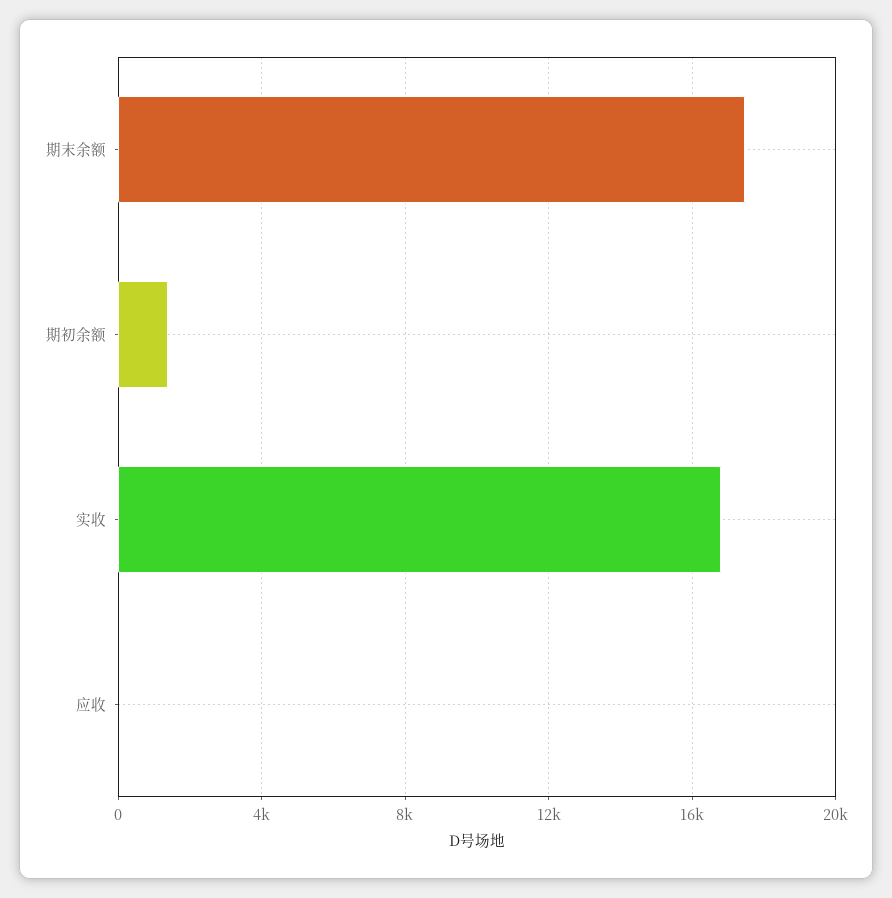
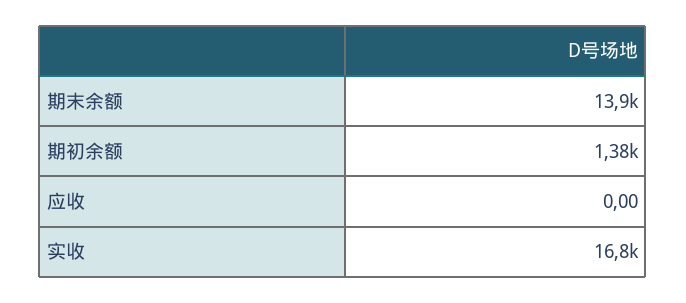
期末余额: 17500 -> 13900

